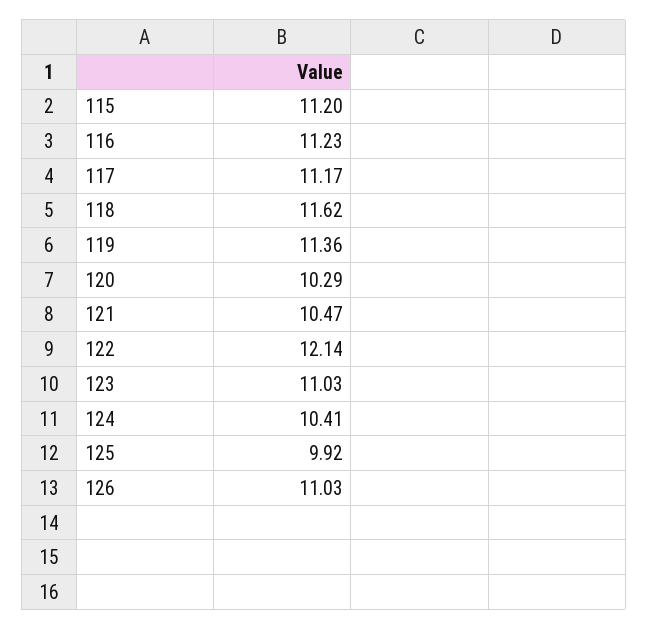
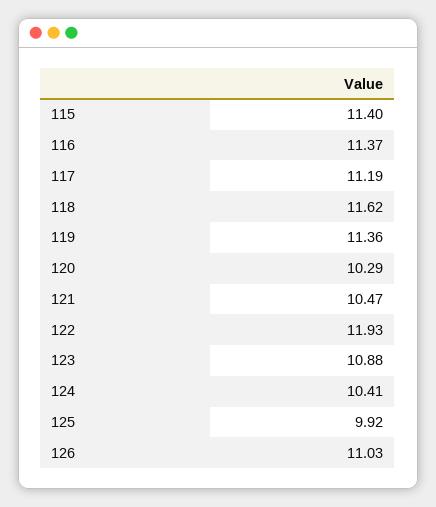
115: 11.2 -> 11.4
116: 11.23 -> 11.37
117: 11.17 -> 11.19
122: 12.14 -> 11.93
123: 11.03 -> 10.88

